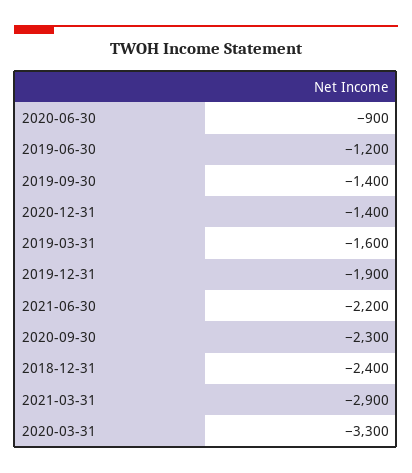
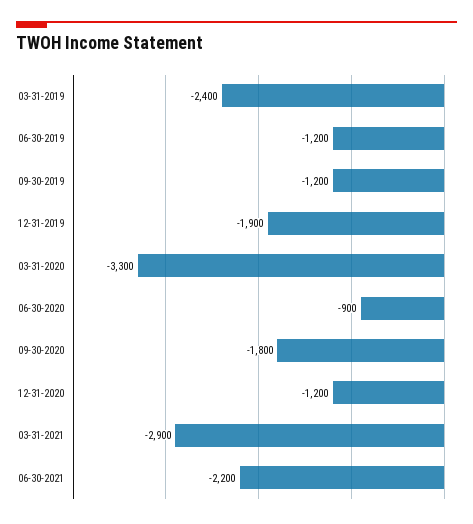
2019-09-30: -1400 -> -1200
2020-12-31: -1400 -> -1200
2019-03-31: -1600 -> -2400
2020-09-30: -2300 -> -1800
2018-12-31: -2400 -> none

